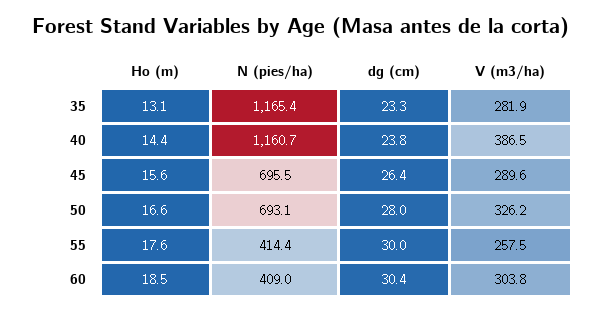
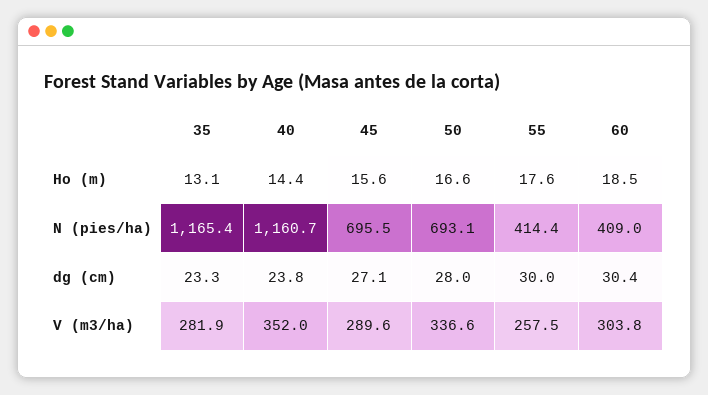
V (m3/ha), 40: 386.5 -> 352
dg (cm), 45: 26.4 -> 27.1
V (m3/ha), 50: 326.2 -> 336.6

